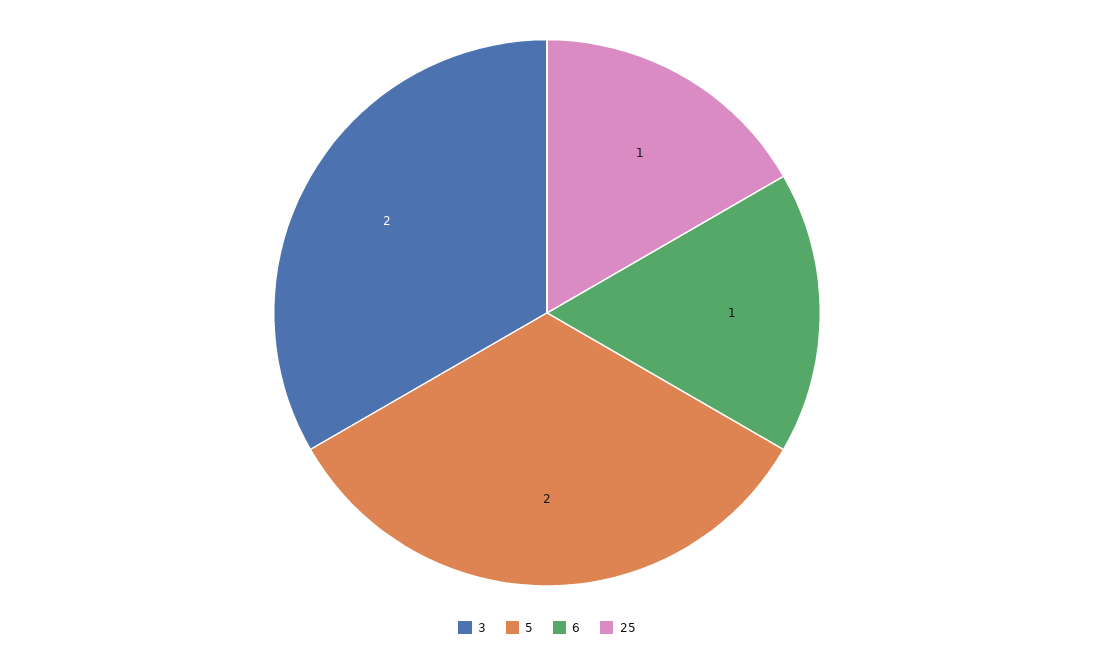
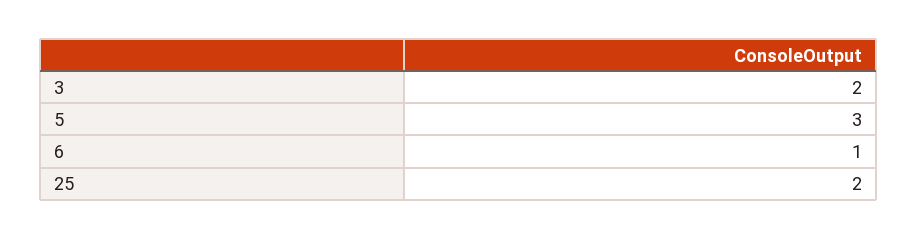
5: 2 -> 3
25: 1 -> 2

